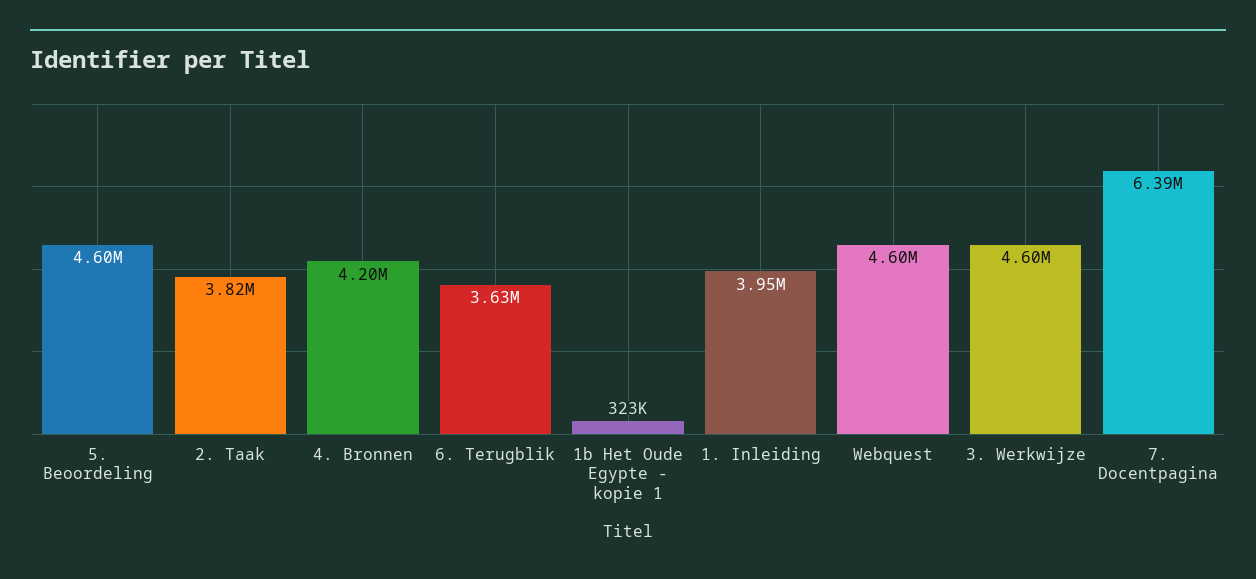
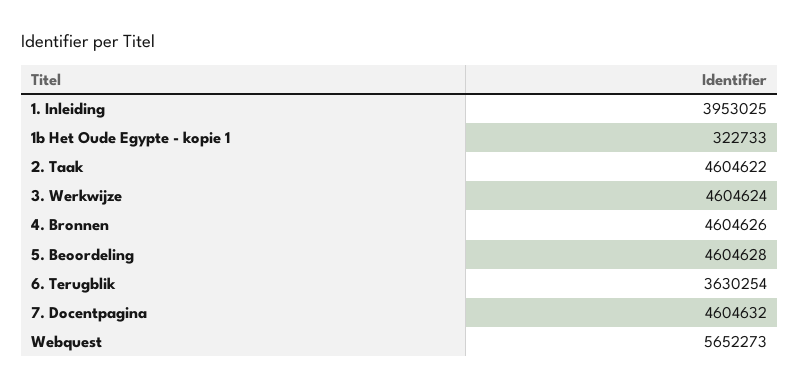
2. Taak: 3820000 -> 4604622
4. Bronnen: 4200000 -> 4604626
Webquest: 4600000 -> 5652273
7. Docentpagina: 6390000 -> 4604632

